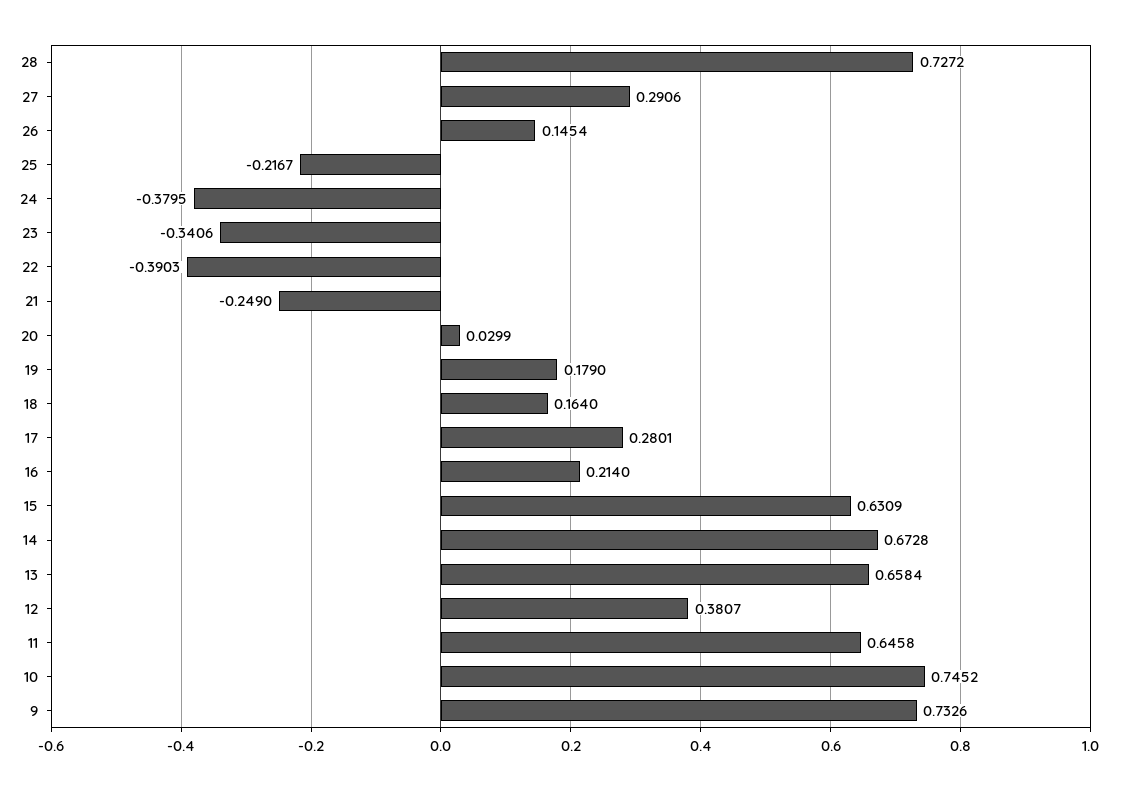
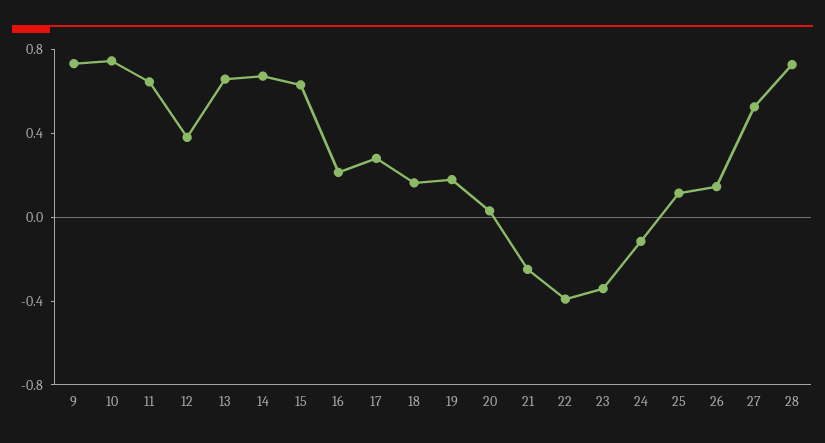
27: 0.2906 -> 0.5
25: -0.2167 -> 0.1
24: -0.3795 -> -0.1

